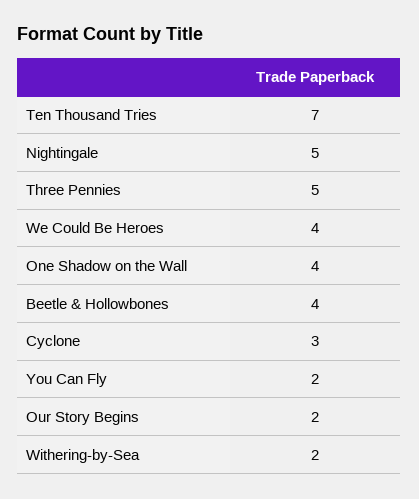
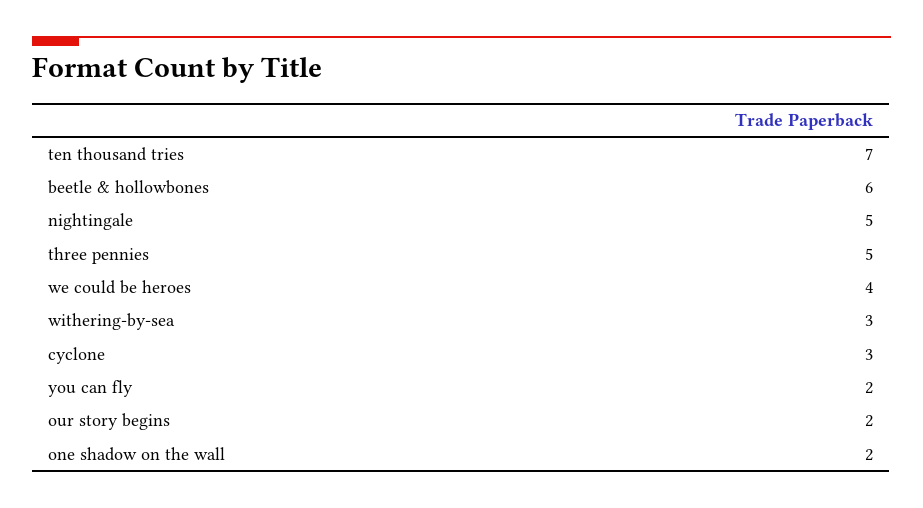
One Shadow on the Wall: 4 -> 2
Beetle & Hollowbones: 4 -> 6
Withering-by-Sea: 2 -> 3

